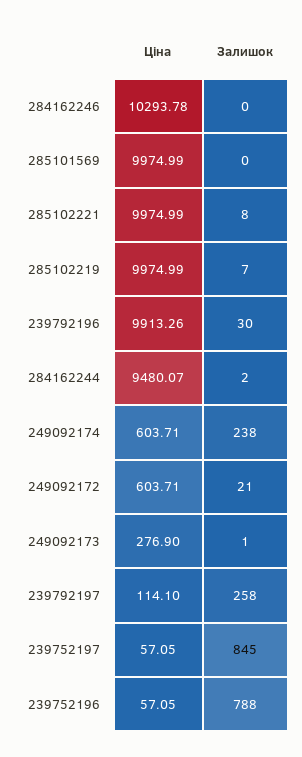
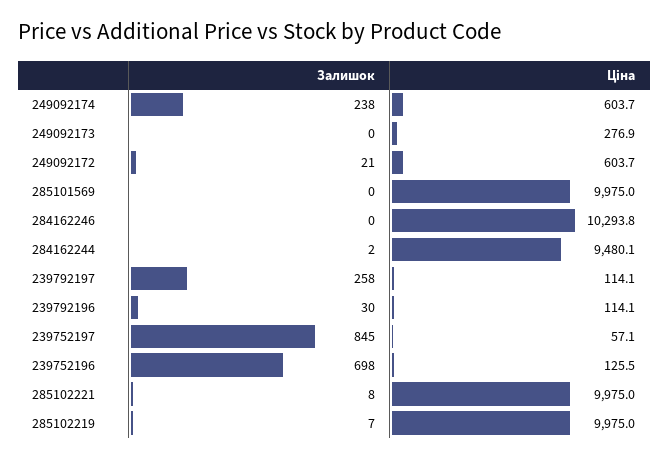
Ціна, 239792196: 9913.26 -> 114.1
Залишок, 249092173: 1 -> 0
Ціна, 239752196: 57.05 -> 125.5
Залишок, 239752196: 788 -> 698

